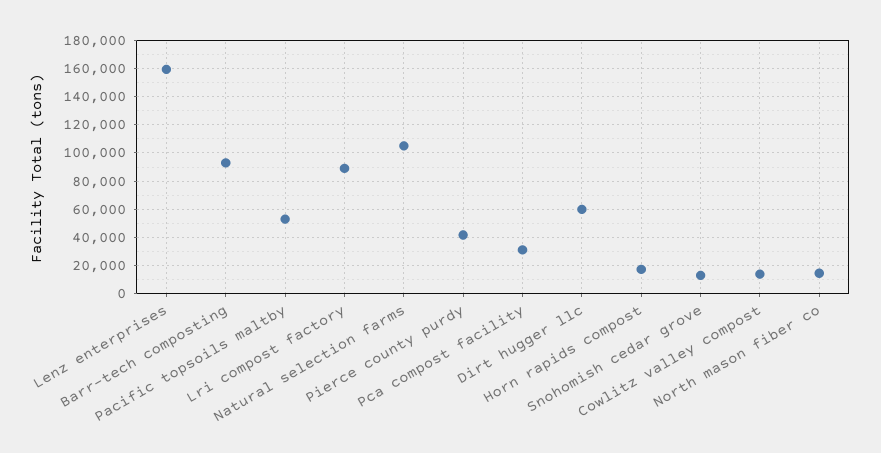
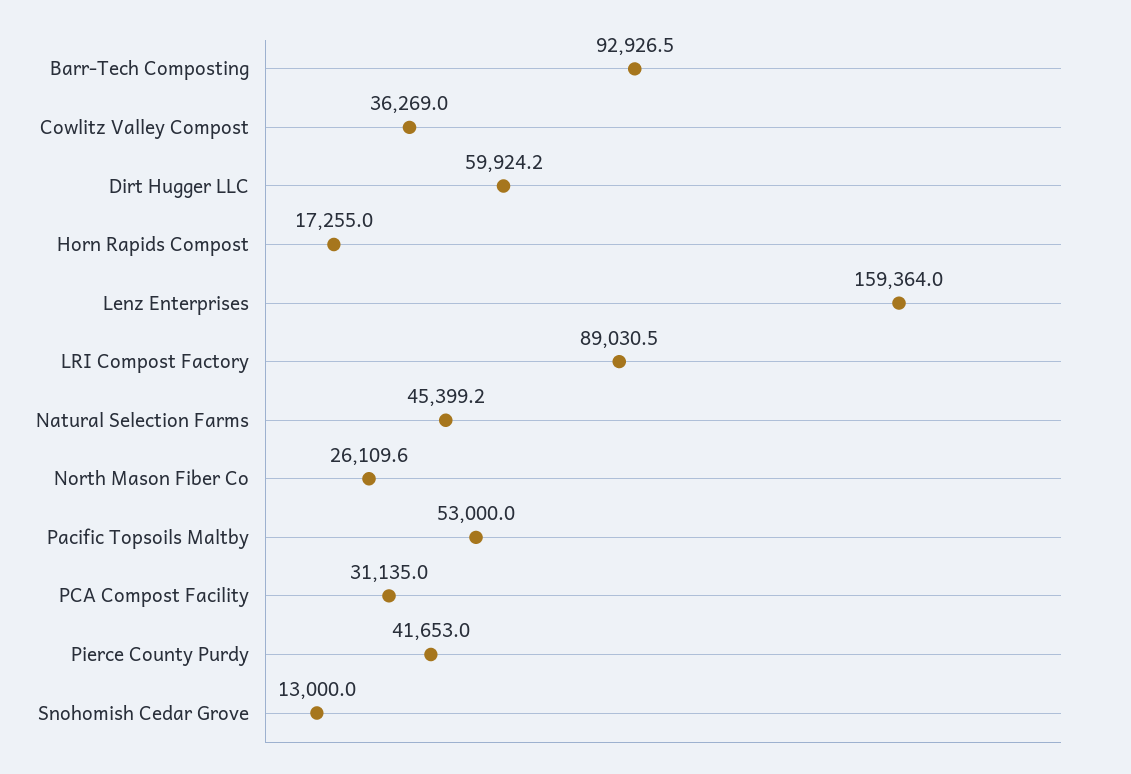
Natural selection farms: 105000 -> 45399.2
Cowlitz valley compost: 15000 -> 36269
North mason fiber co: 15000 -> 26109.6

